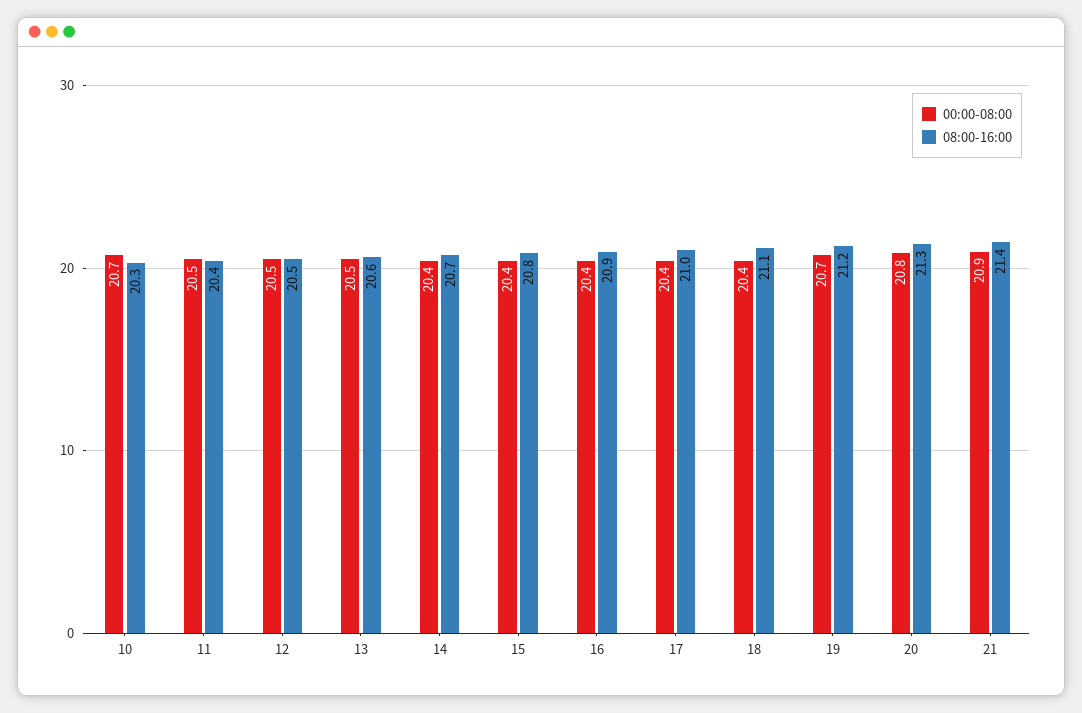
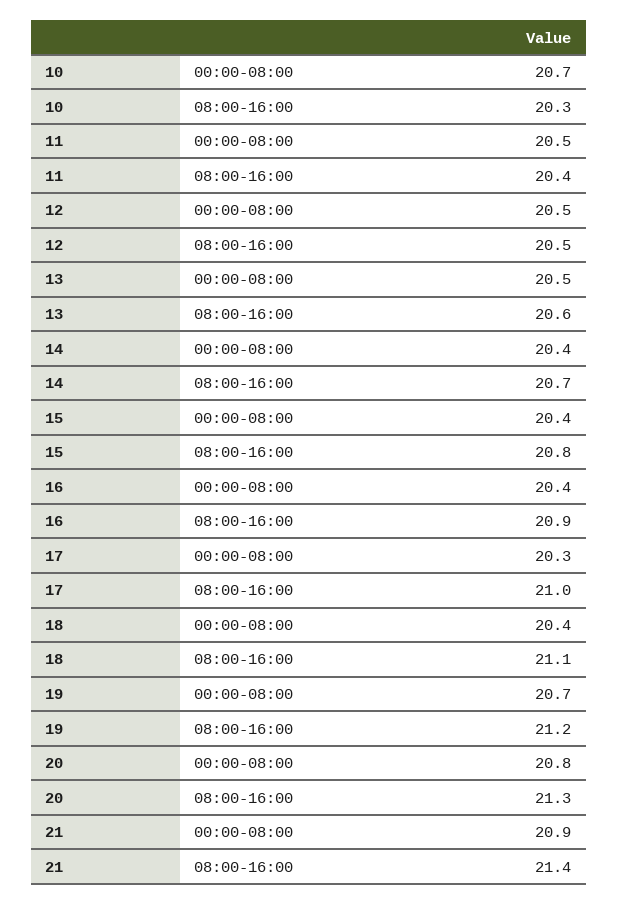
00:00-08:00, 17: 20.4 -> 20.3

